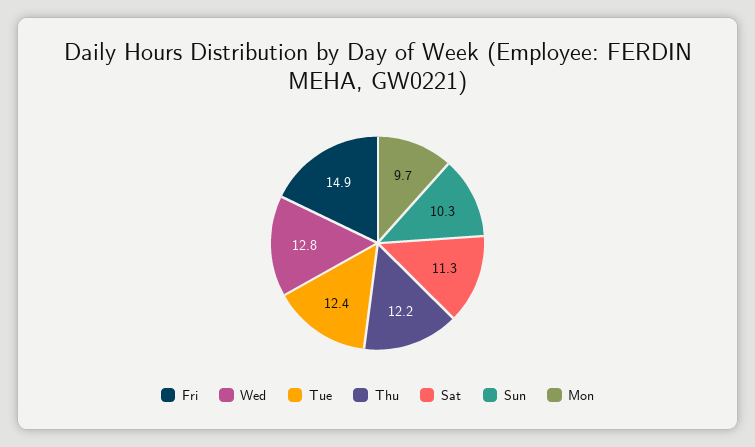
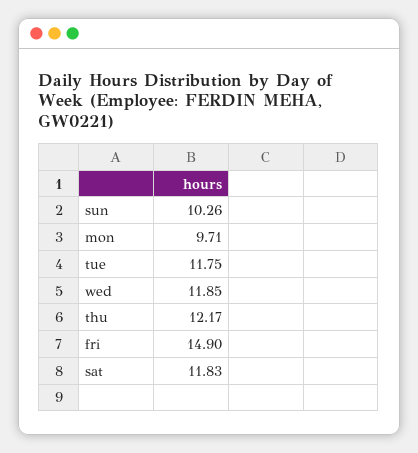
Wed: 12.8 -> 11.85
Tue: 12.4 -> 11.75
Sat: 11.3 -> 11.83

